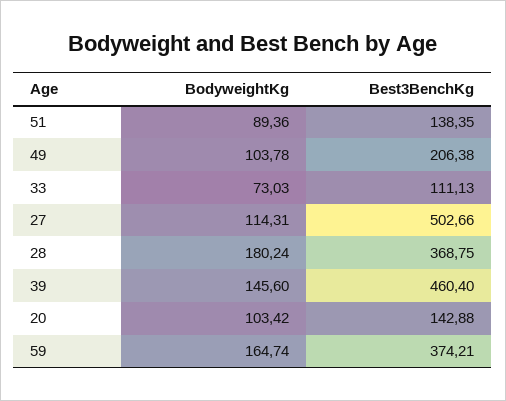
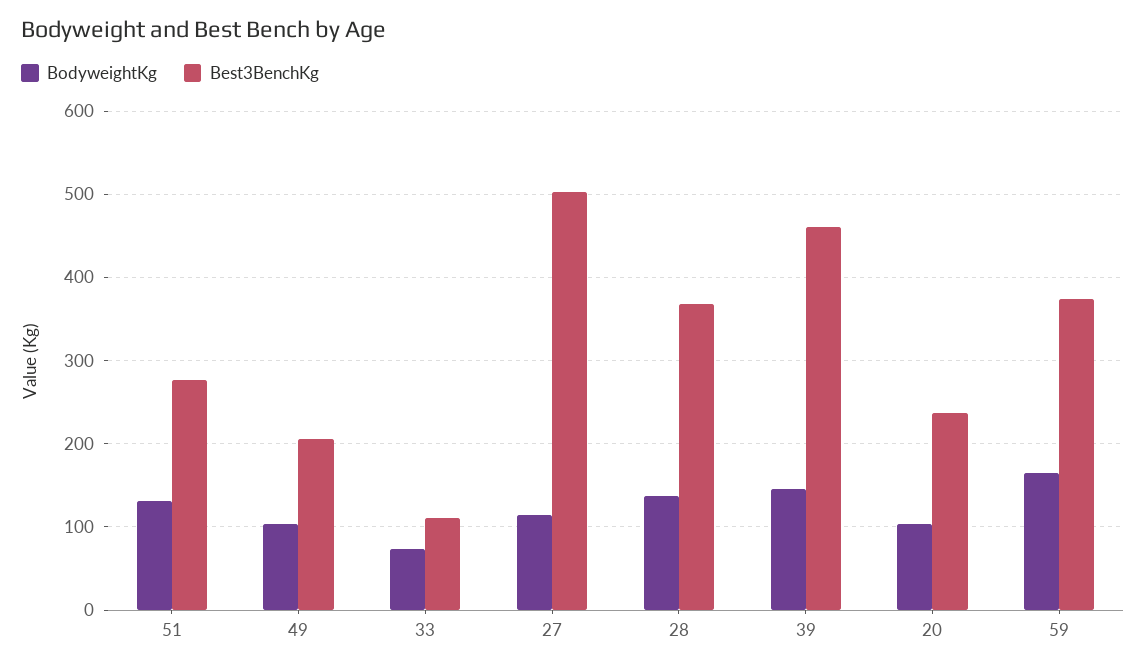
BodyweightKg, 51: 89.36 -> 130
Best3BenchKg, 51: 138.35 -> 280
BodyweightKg, 28: 180.24 -> 140
Best3BenchKg, 20: 142.88 -> 240

